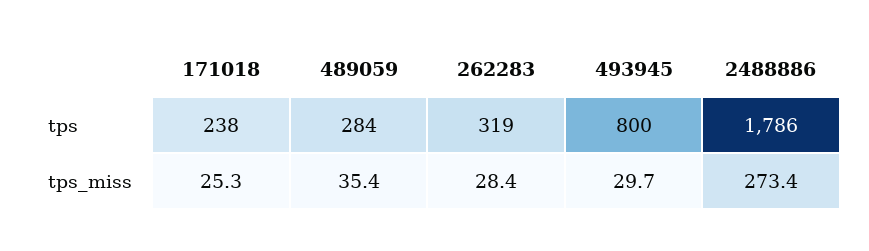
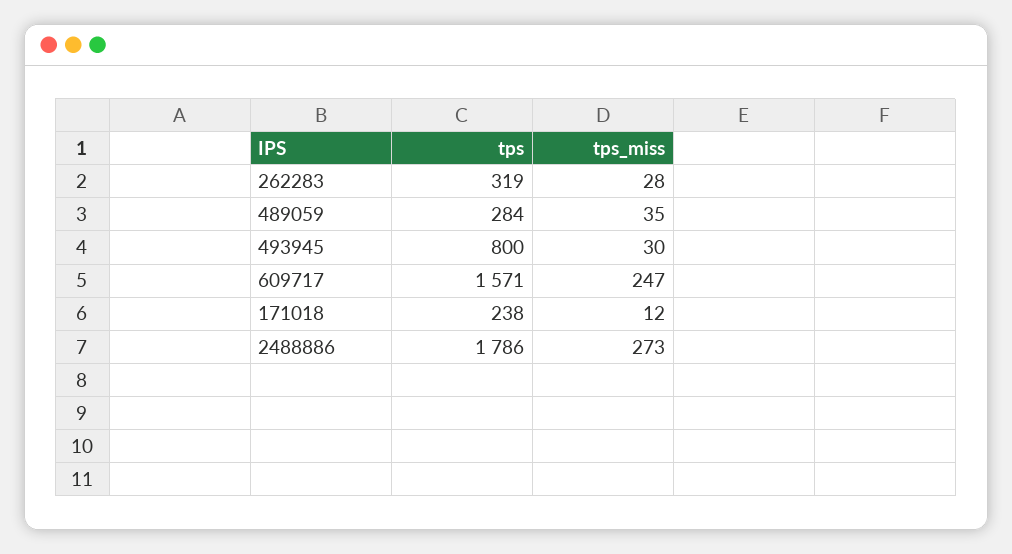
171018, tps_miss: 25.3 -> 12
609717, tps: none -> 1571
609717, tps_miss: none -> 247

